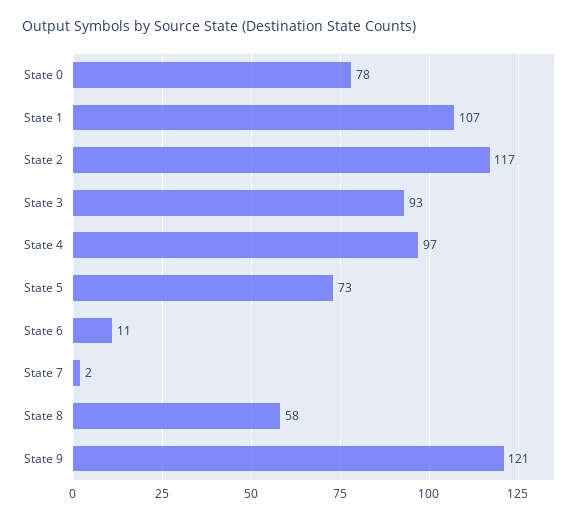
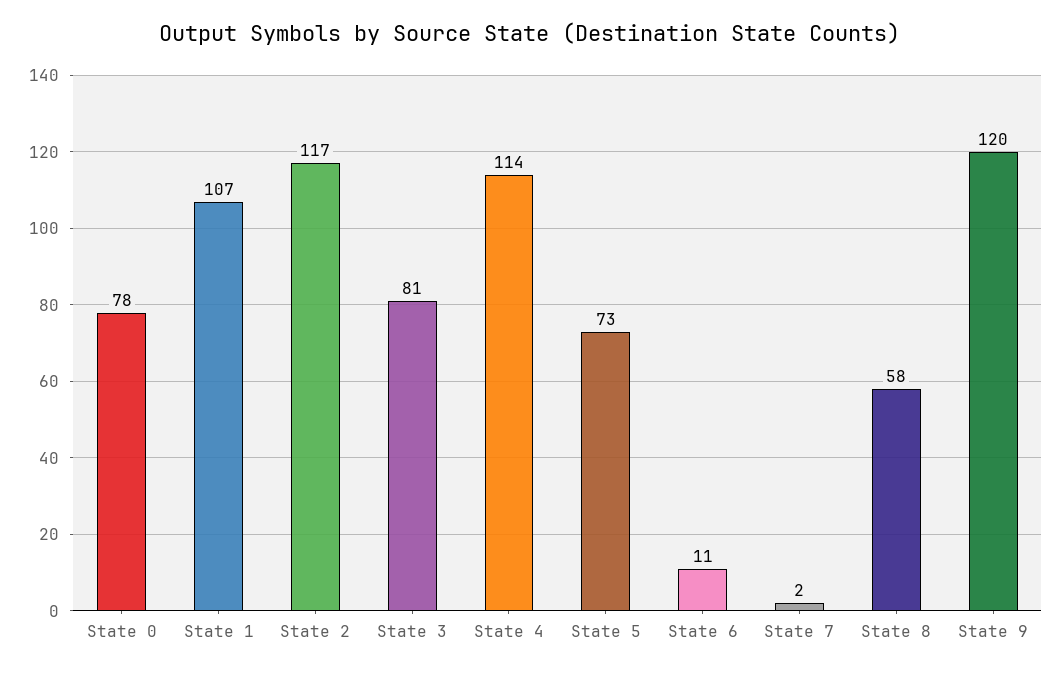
State 3: 93 -> 81
State 4: 97 -> 114
State 9: 121 -> 120

